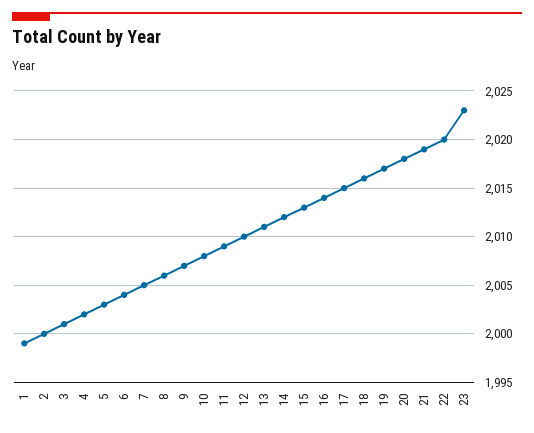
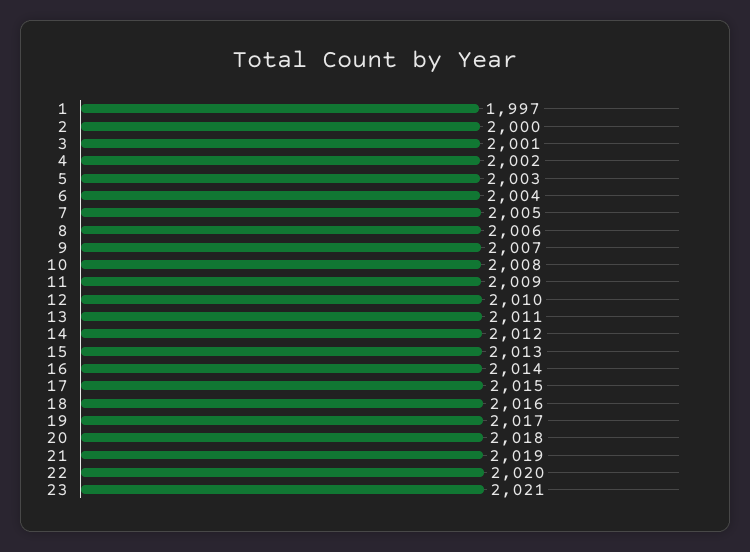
1: 1999 -> 1997
23: 2023 -> 2021

